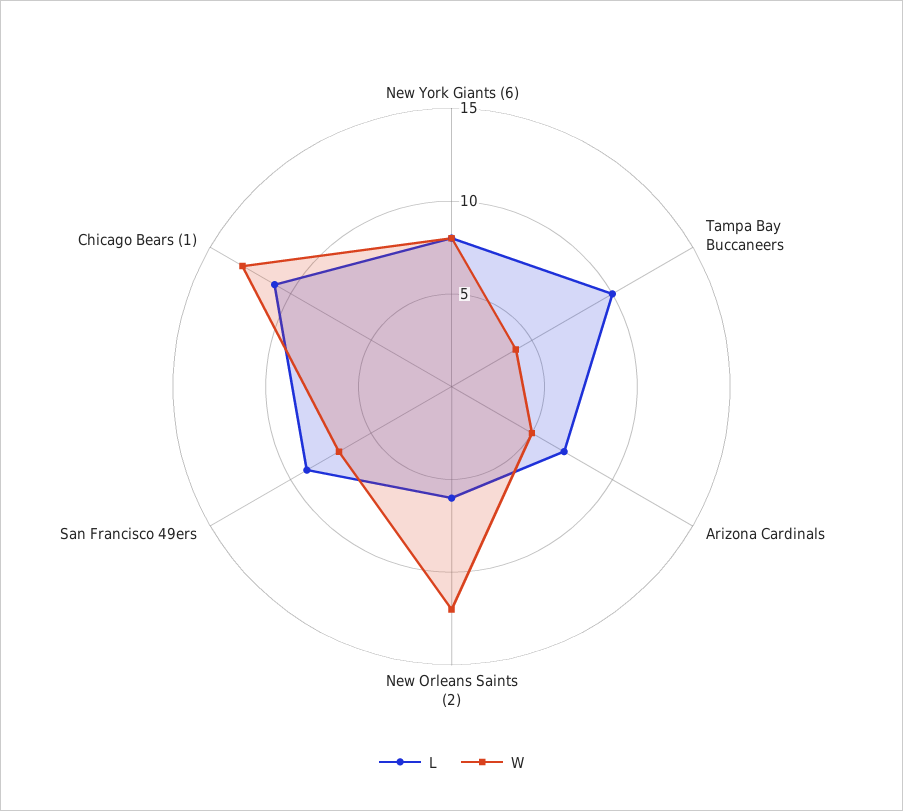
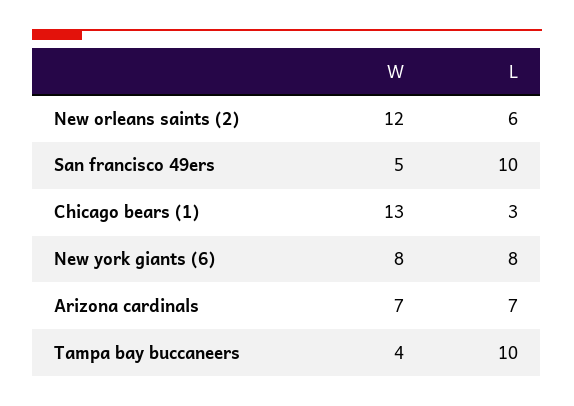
W, Arizona Cardinals: 5 -> 7
L, San Francisco 49ers: 9 -> 10
W, San Francisco 49ers: 7 -> 5
L, Chicago Bears (1): 11 -> 3

